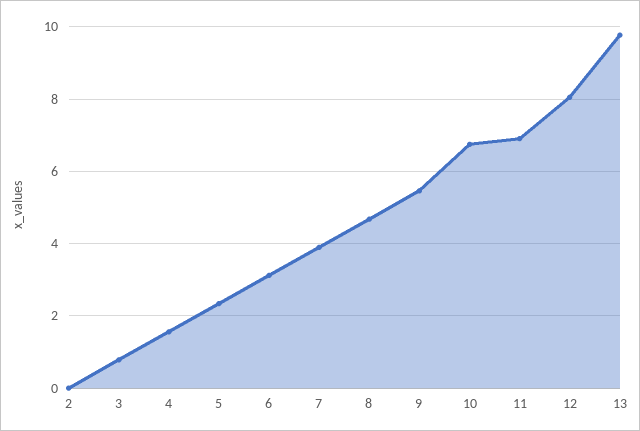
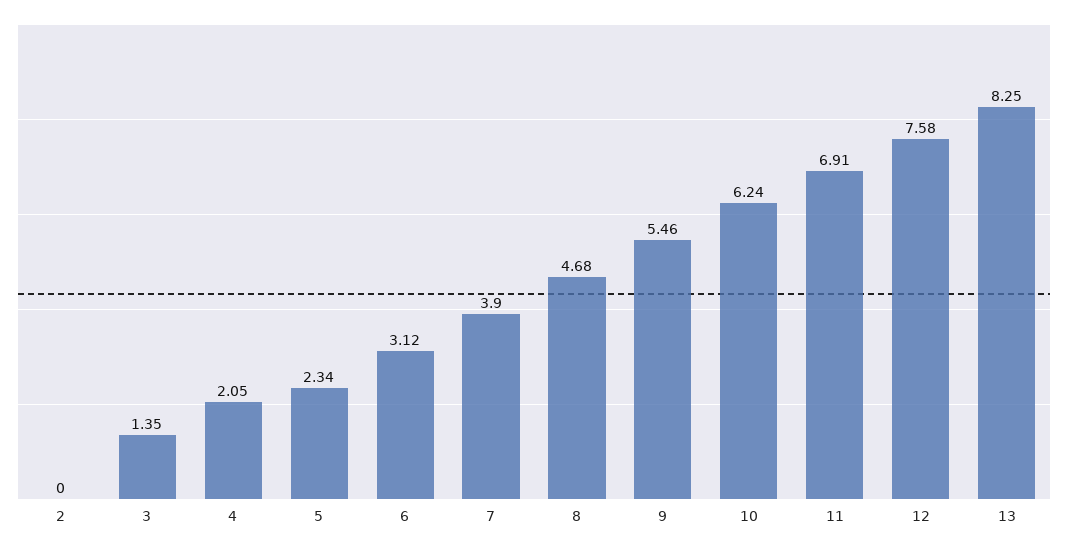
3: 0.8 -> 1.35
4: 1.6 -> 2.05
10: 6.8 -> 6.24
12: 8 -> 7.58
13: 9.8 -> 8.25

